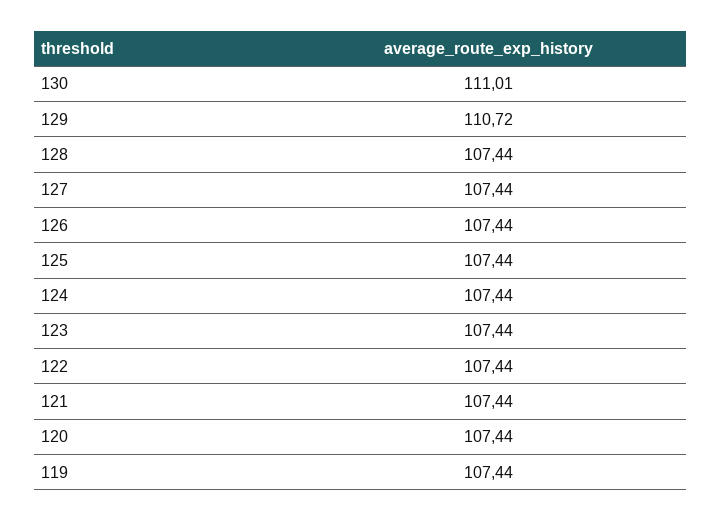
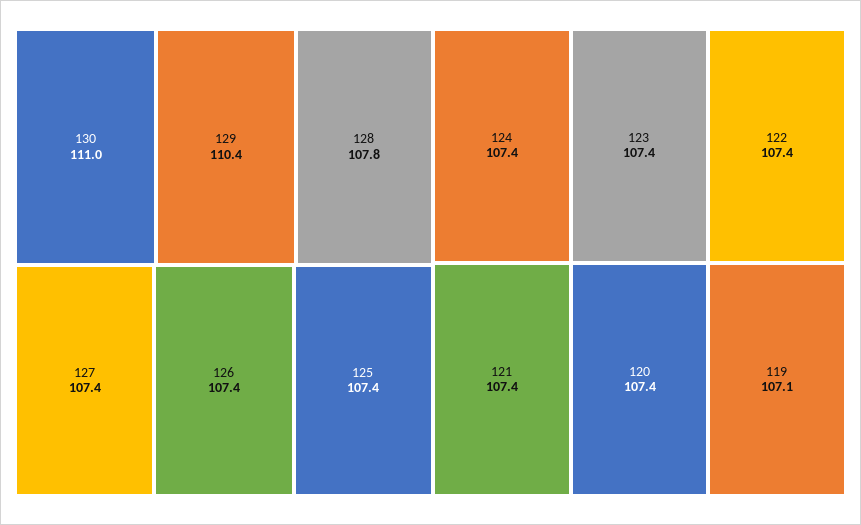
129: 110.72 -> 110.4
128: 107.44 -> 107.8
119: 107.44 -> 107.1

